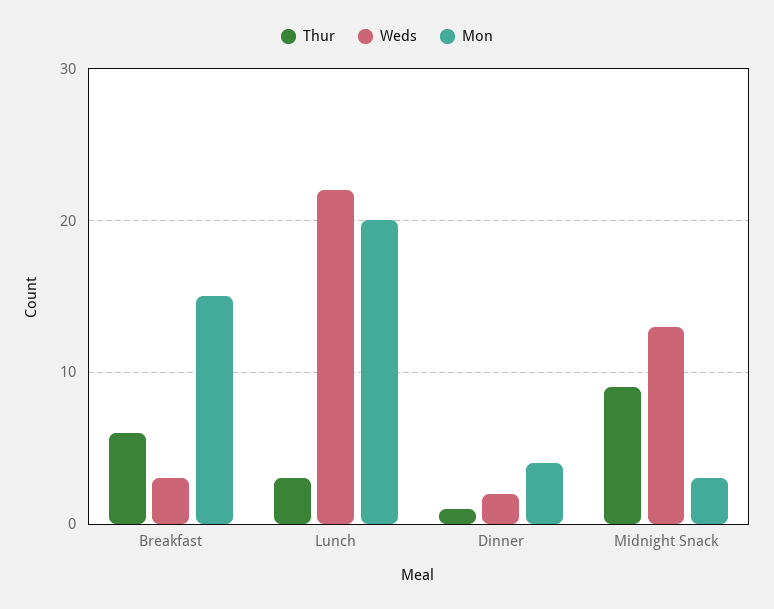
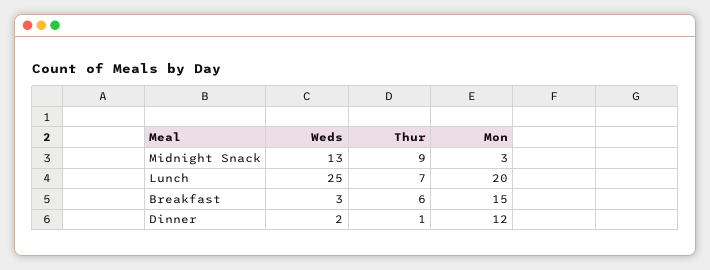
Thur, Lunch: 3 -> 7
Weds, Lunch: 22 -> 25
Mon, Dinner: 4 -> 12

